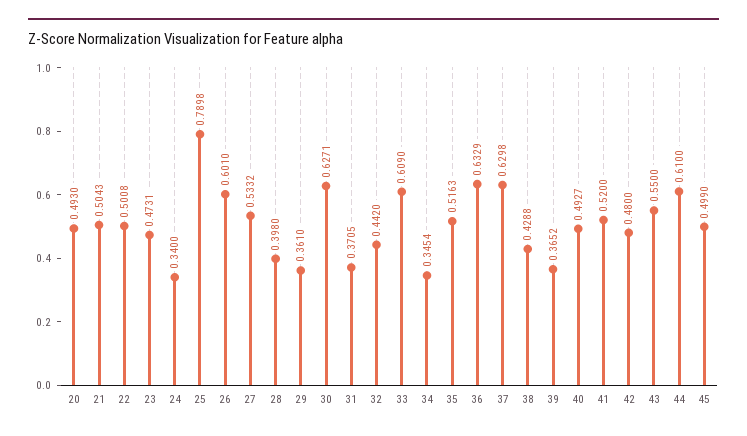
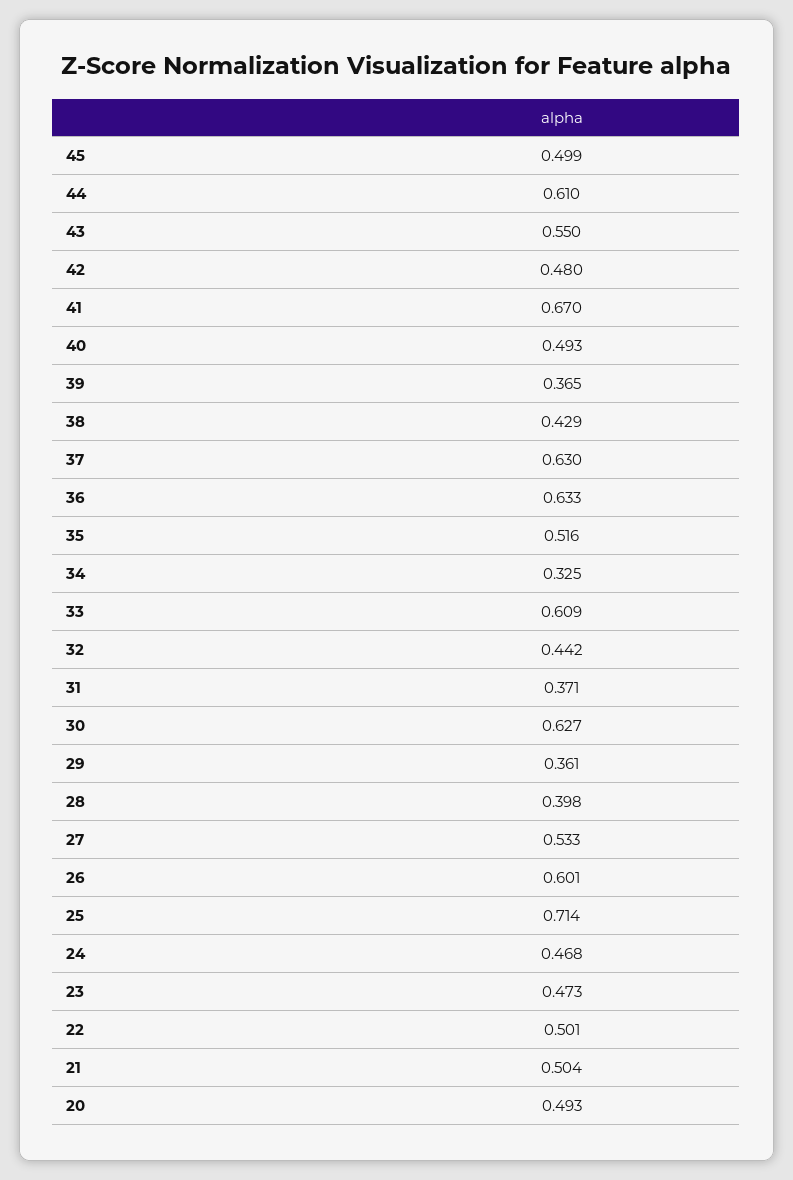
24: 0.34 -> 0.468
25: 0.7898 -> 0.714
34: 0.3454 -> 0.325
41: 0.52 -> 0.67

